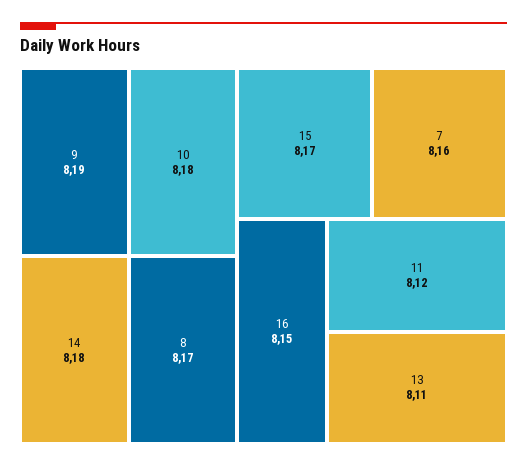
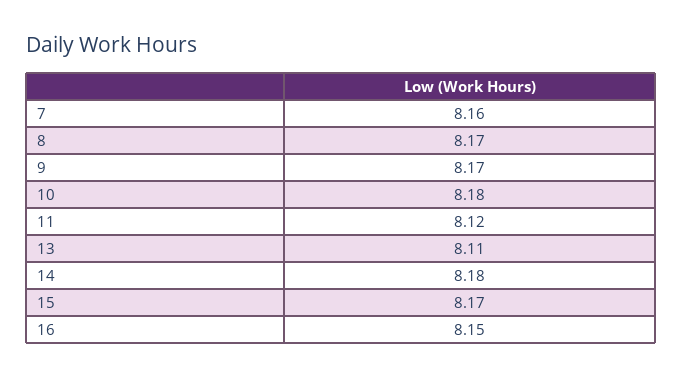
9: 8.19 -> 8.17

